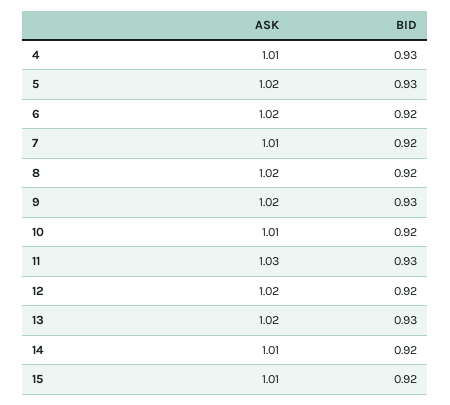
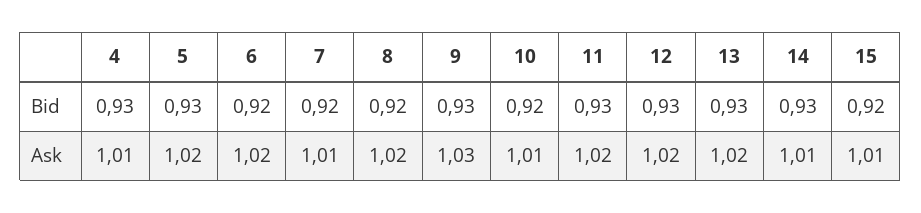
ASK, 9: 1.02 -> 1.03
ASK, 11: 1.03 -> 1.02
BID, 12: 0.92 -> 0.93
BID, 14: 0.92 -> 0.93

